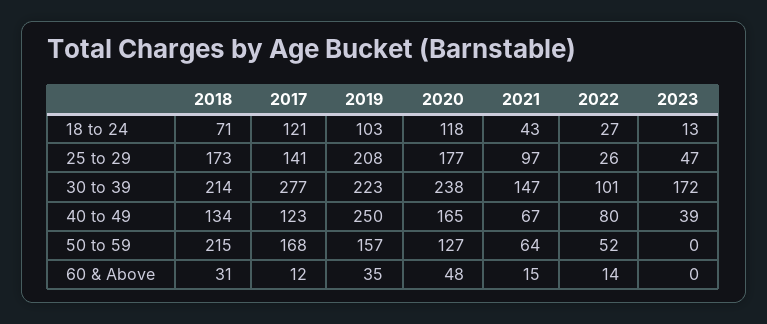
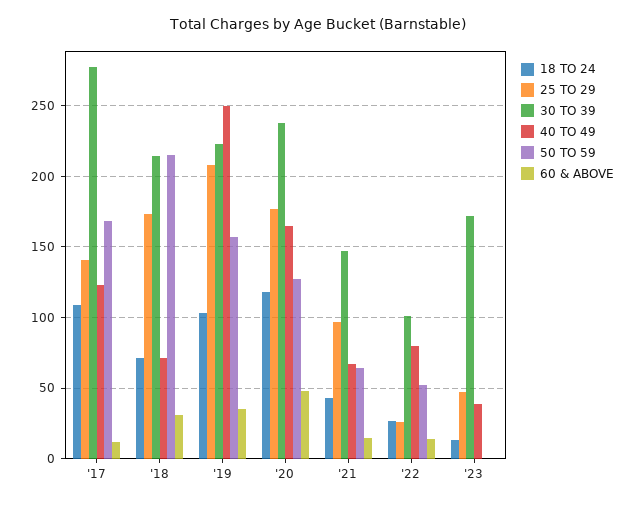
18 to 24, 2017: 121 -> 110
40 to 49, 2018: 134 -> 70

